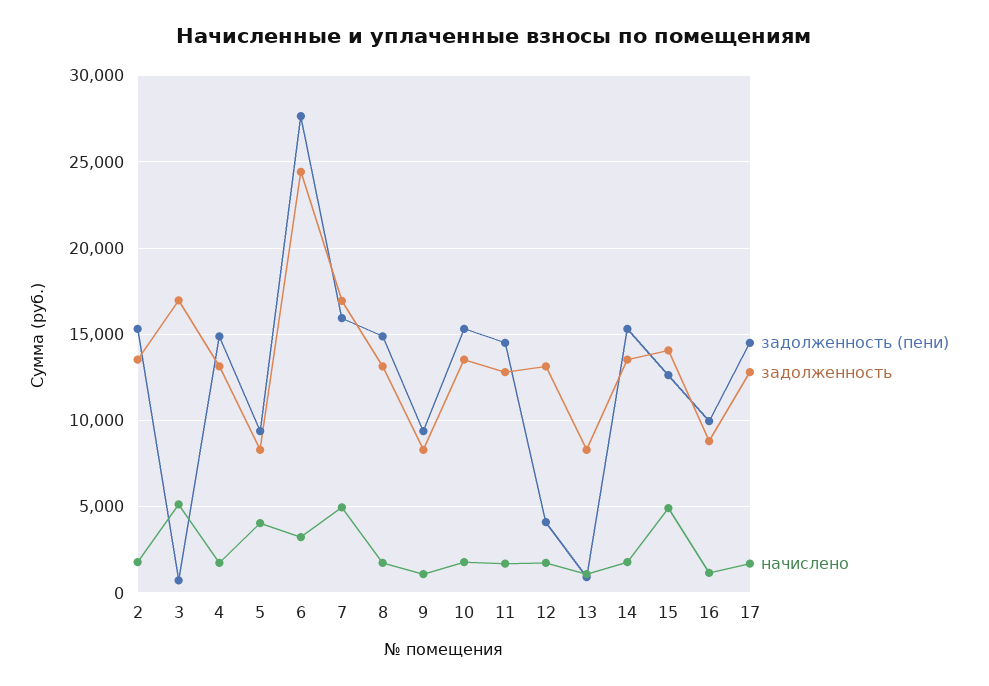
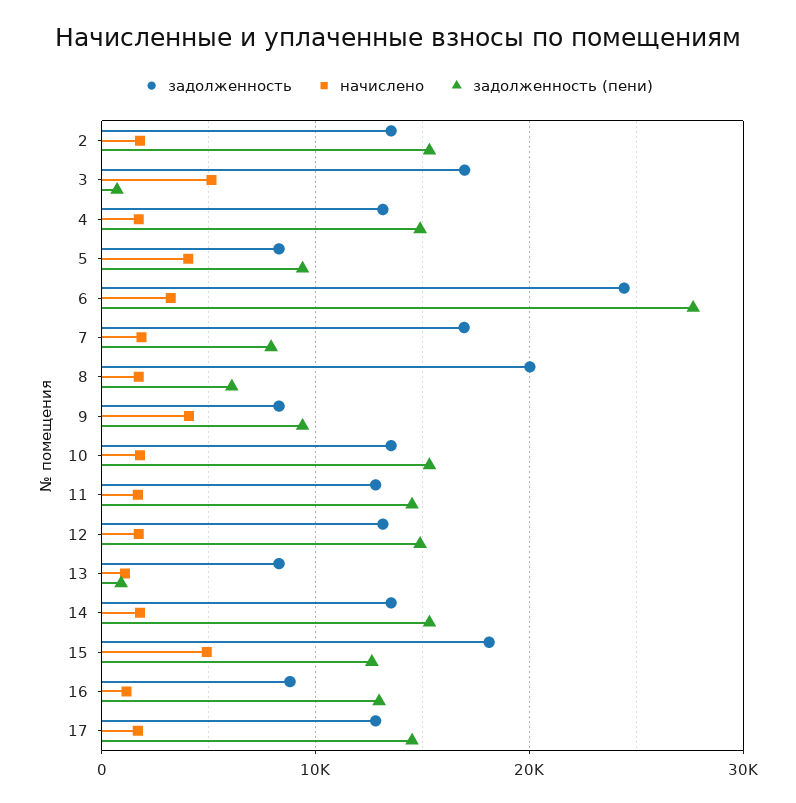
задолженность (пени), 7: 16000 -> 8000
начислено, 7: 5000 -> 2000
задолженность (пени), 8: 15000 -> 6000
задолженность, 8: 13000 -> 20000
начислено, 9: 1000 -> 4000
задолженность (пени), 12: 4000 -> 15000
задолженность, 15: 14000 -> 18000
задолженность (пени), 16: 10000 -> 13000

